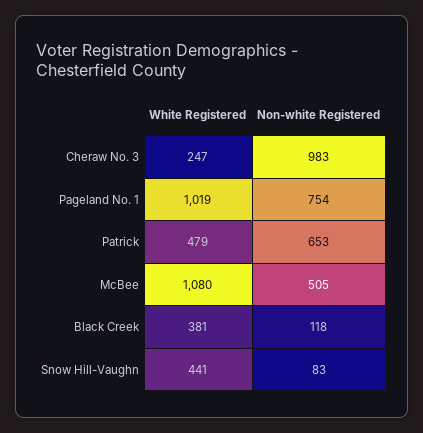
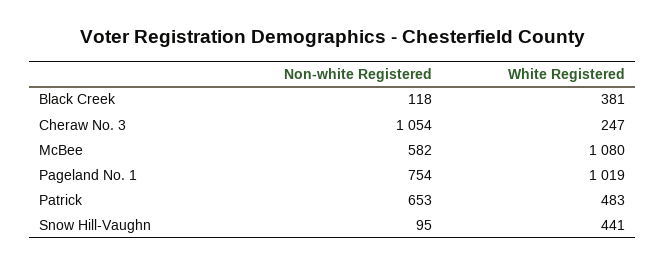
Non-white Registered, Cheraw No. 3: 983 -> 1054
White Registered, Patrick: 479 -> 483
Non-white Registered, McBee: 505 -> 582
Non-white Registered, Snow Hill-Vaughn: 83 -> 95

